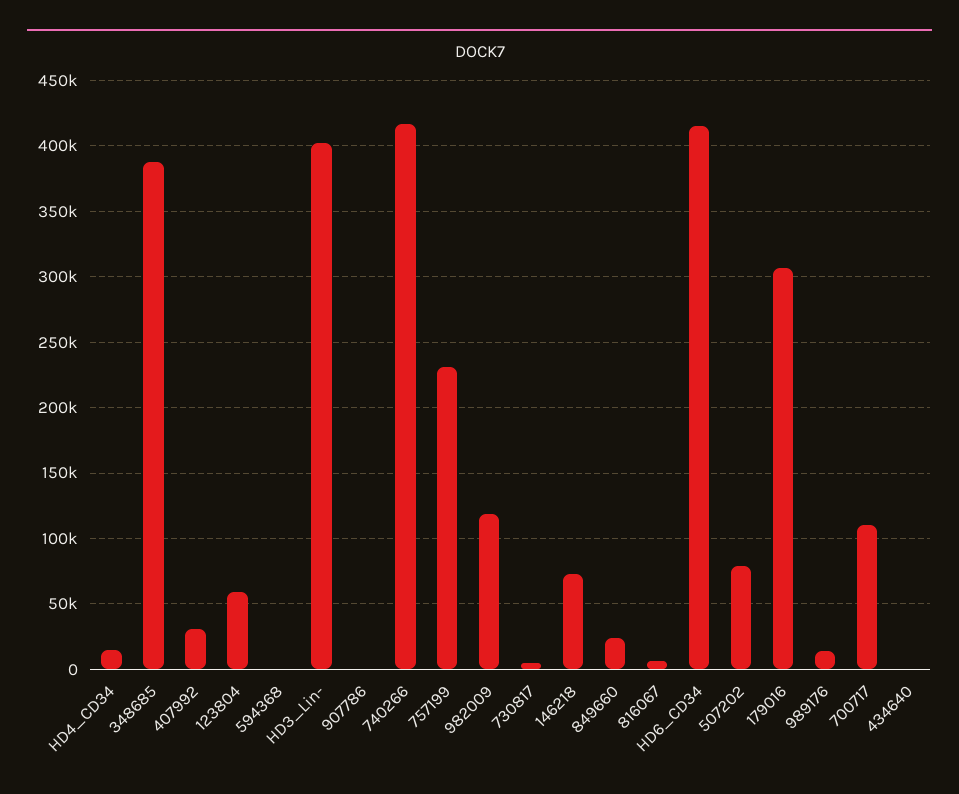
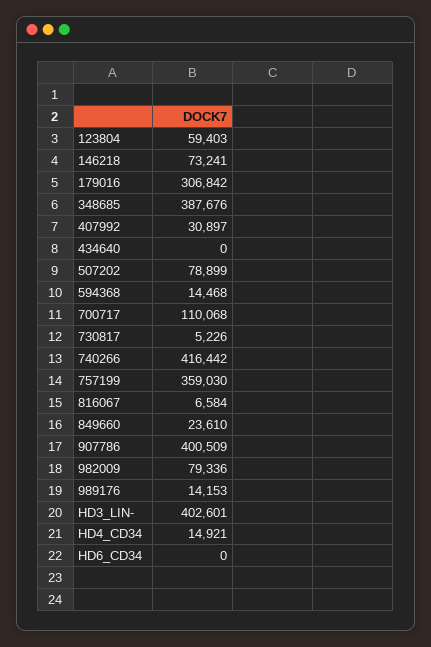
594368: 0 -> 14468
907786: 0 -> 400509
757199: 230000 -> 359030
982009: 120000 -> 79336
HD6_CD34: 415000 -> 0

